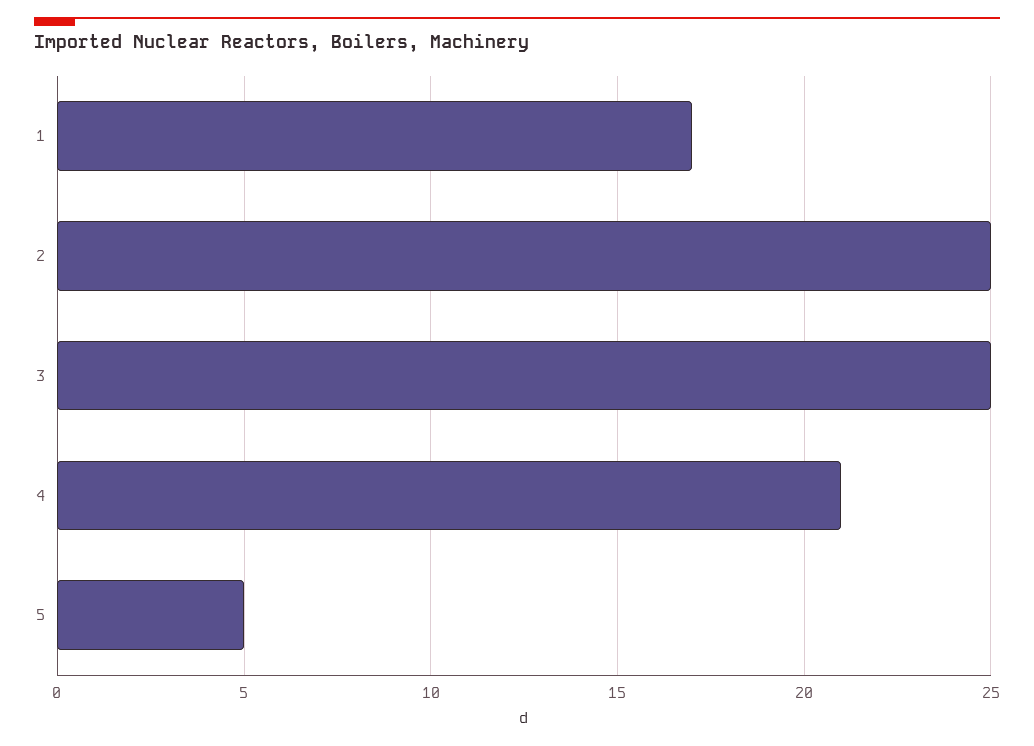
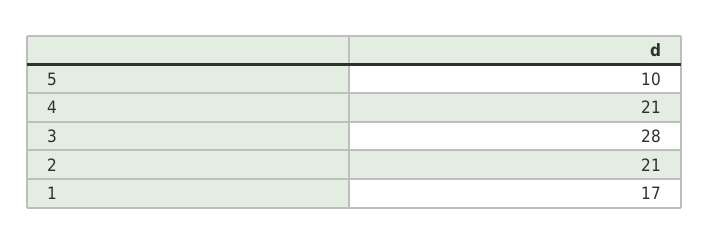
2: 25 -> 21
3: 25 -> 28
5: 5 -> 10

